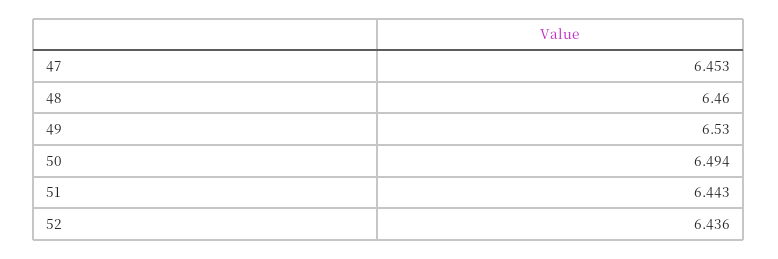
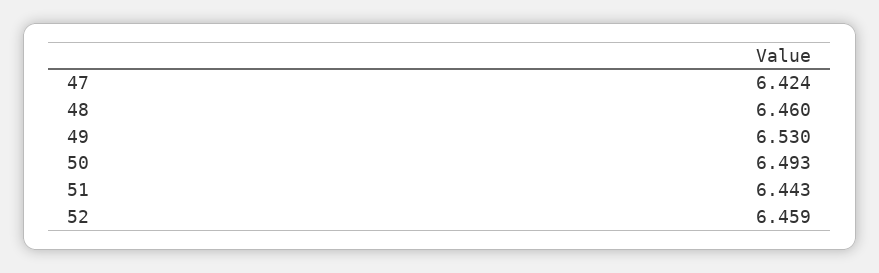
47: 6.453 -> 6.424
50: 6.494 -> 6.493
52: 6.436 -> 6.459

